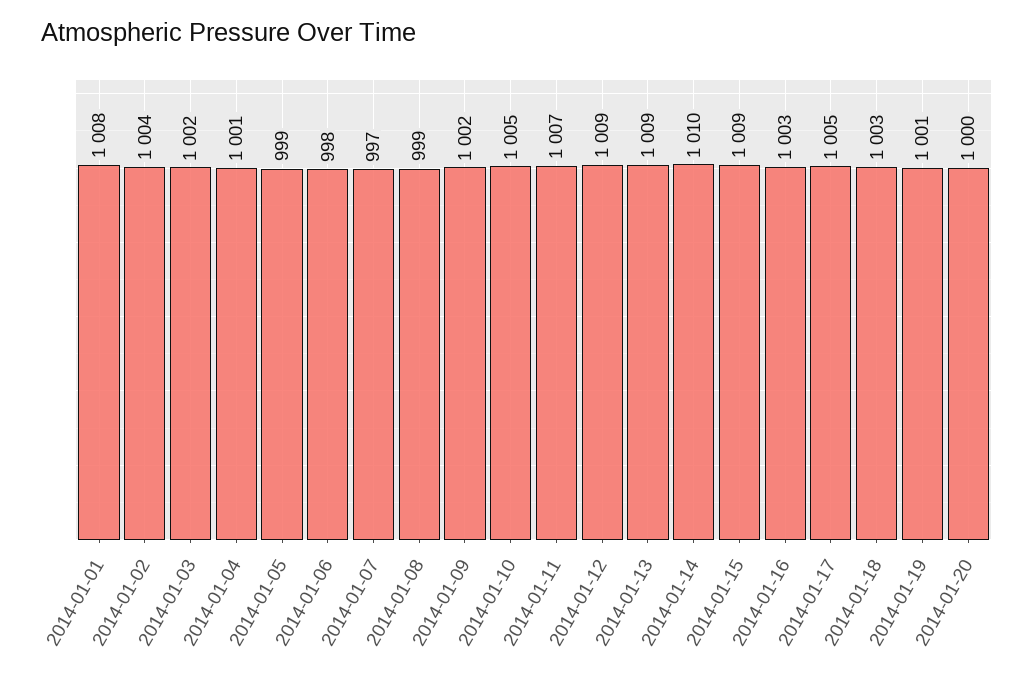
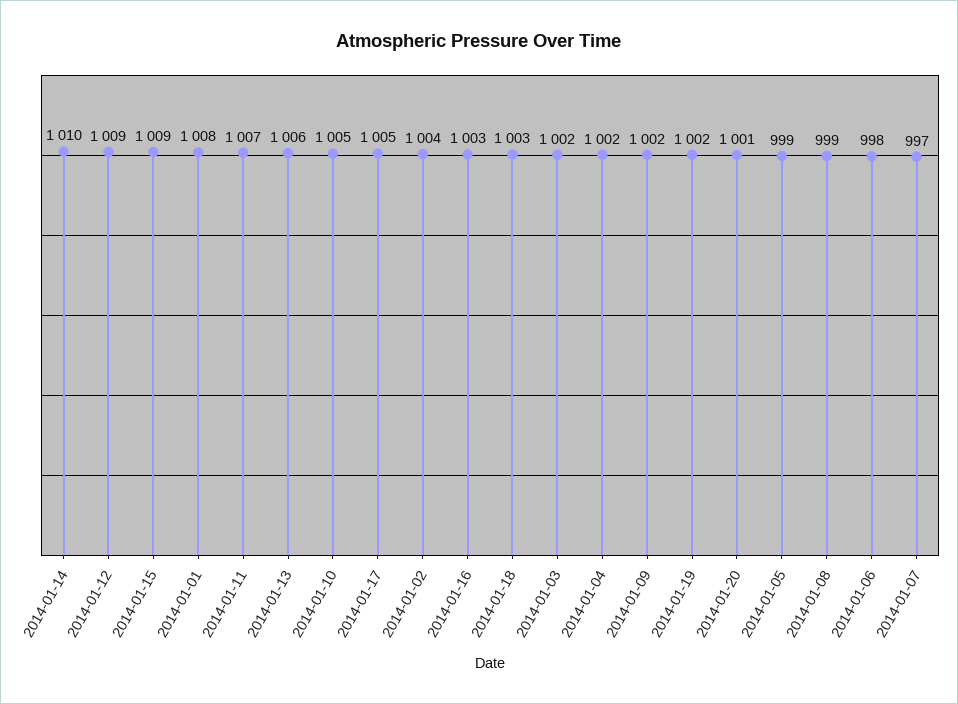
2014-01-04: 1001 -> 1002
2014-01-13: 1009 -> 1006
2014-01-19: 1001 -> 1002
2014-01-20: 1000 -> 1001

